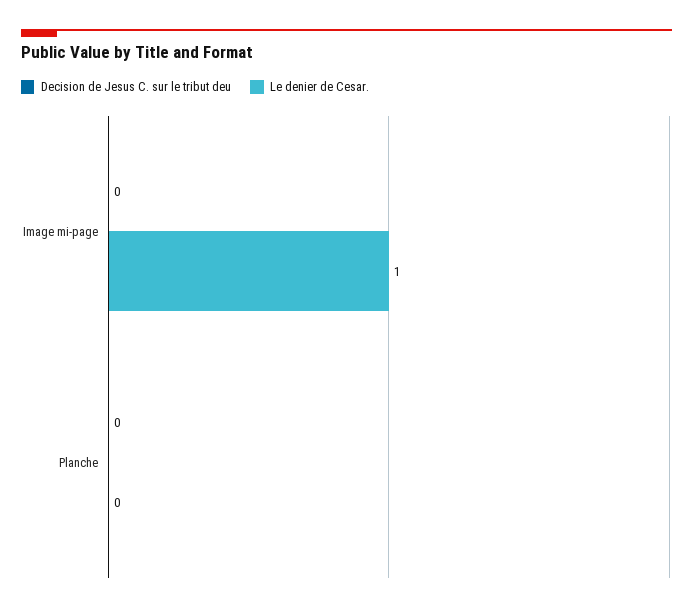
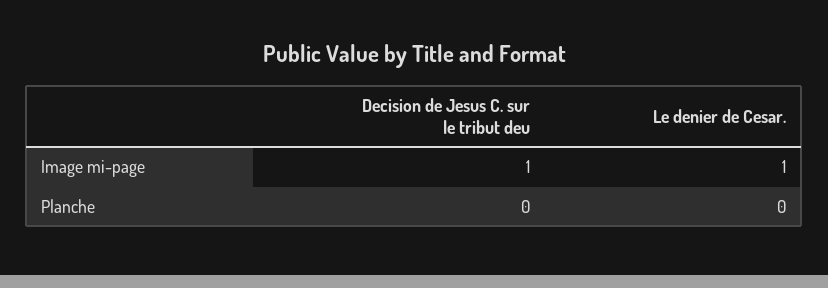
Decision de Jesus C. sur le tribut deu, Image mi-page: 0 -> 1

